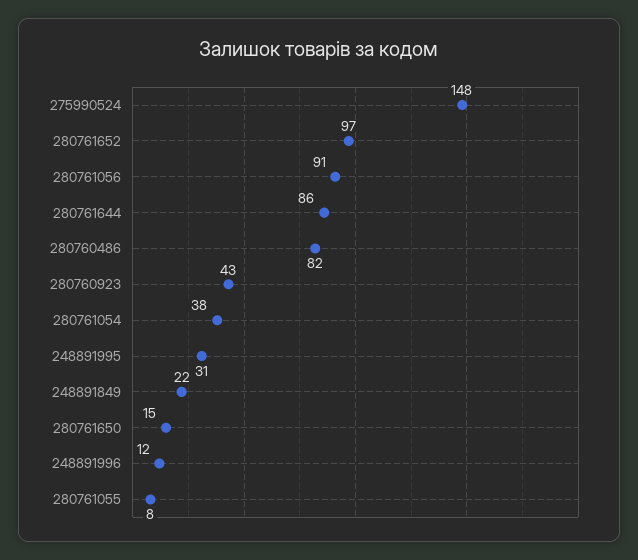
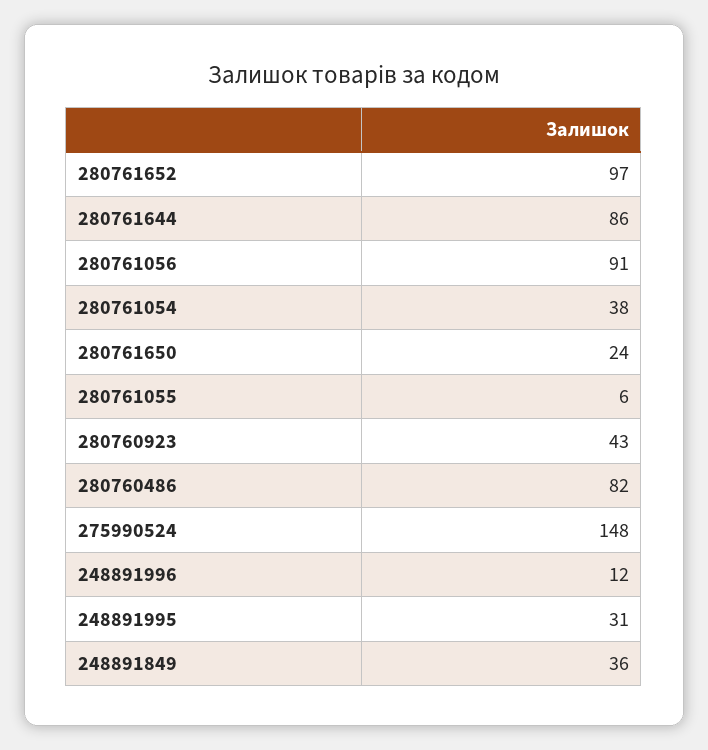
248891849: 22 -> 36
280761650: 15 -> 24
280761055: 8 -> 6

